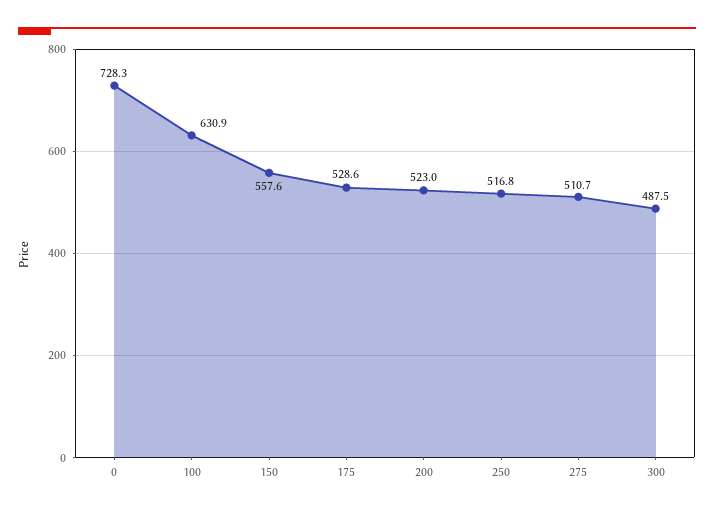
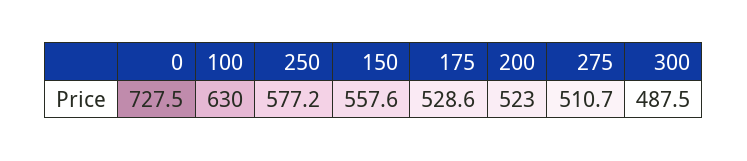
0: 728.3 -> 727.5
100: 630.9 -> 630
250: 516.8 -> 577.2

